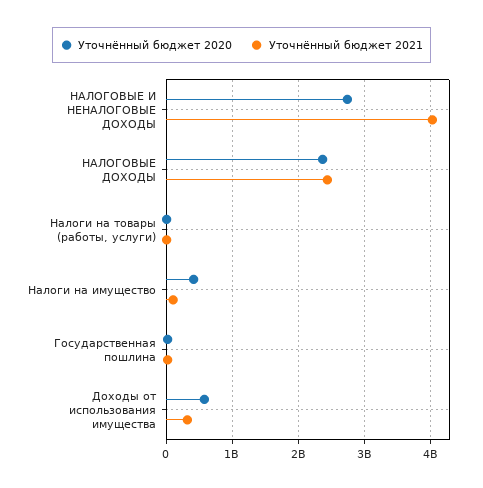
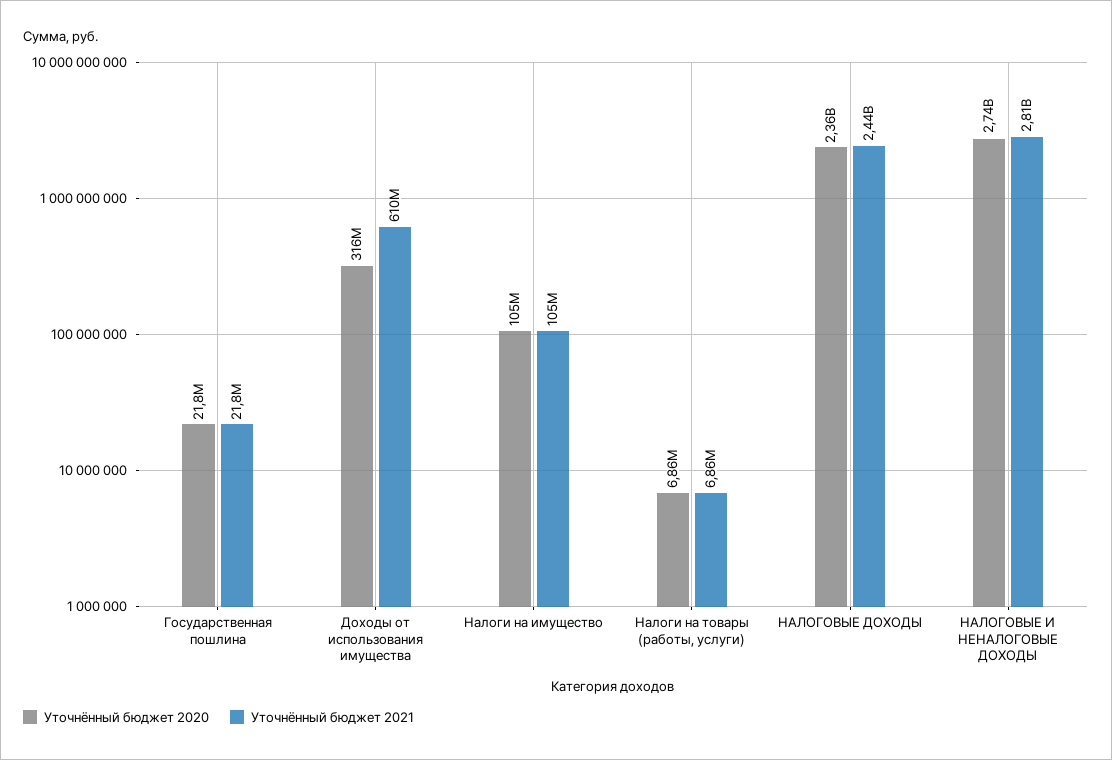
Уточнённый бюджет 2021, НАЛОГОВЫЕ И НЕНАЛОГОВЫЕ ДОХОДЫ: 4000000000 -> 2810000000
Уточнённый бюджет 2020, Налоги на имущество: 400000000 -> 105000000
Уточнённый бюджет 2020, Доходы от использования имущества: 600000000 -> 316000000
Уточнённый бюджет 2021, Доходы от использования имущества: 300000000 -> 610000000

